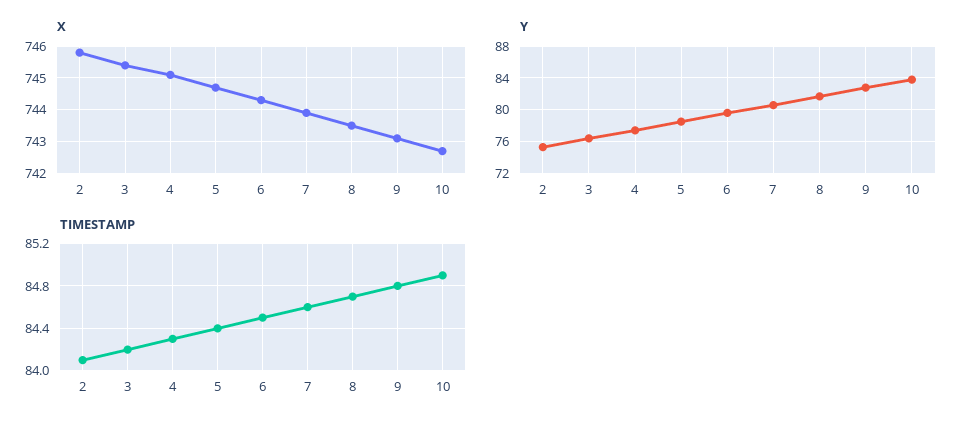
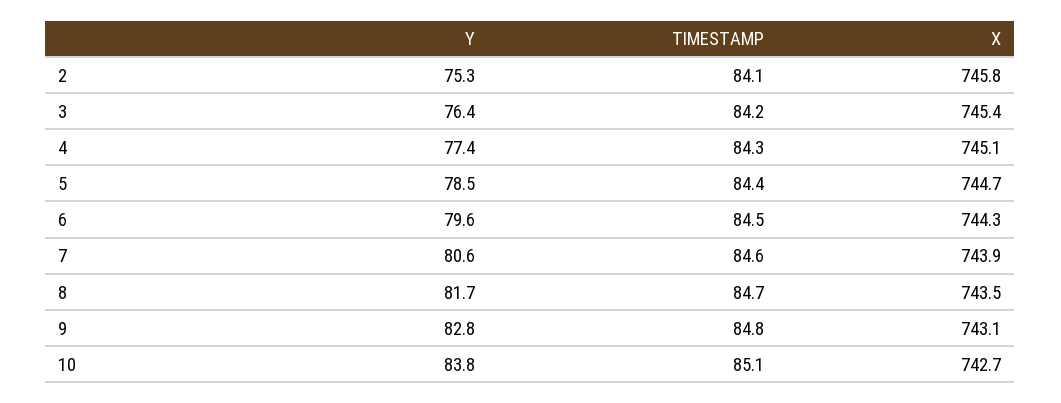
TIMESTAMP, 10: 84.9 -> 85.1

